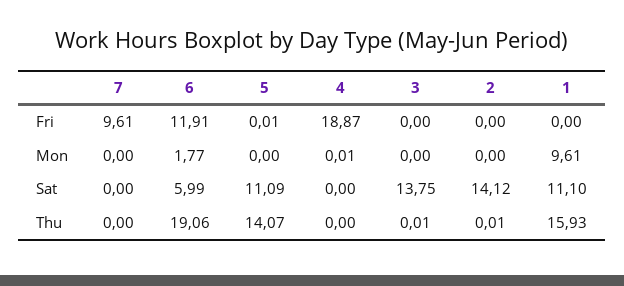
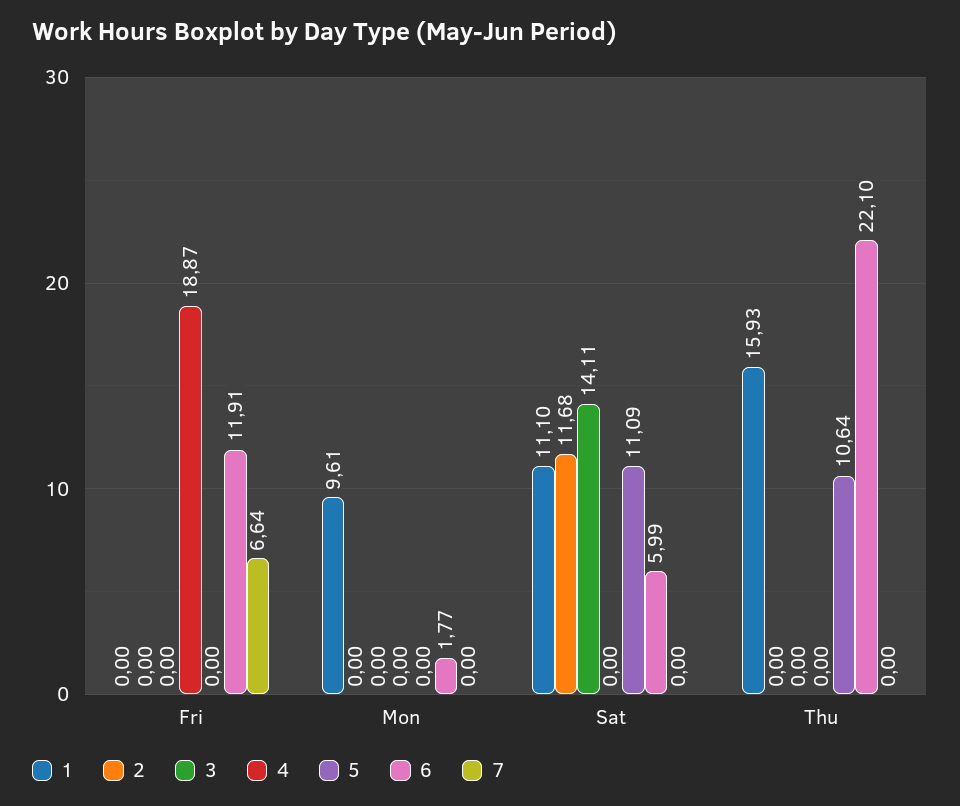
7, Fri: 9.61 -> 6.64
5, Fri: 0.01 -> 0
4, Mon: 0.01 -> 0
3, Sat: 13.75 -> 14.11
2, Sat: 14.12 -> 11.68
6, Thu: 19.06 -> 22.1
5, Thu: 14.07 -> 10.64
3, Thu: 0.01 -> 0
2, Thu: 0.01 -> 0

